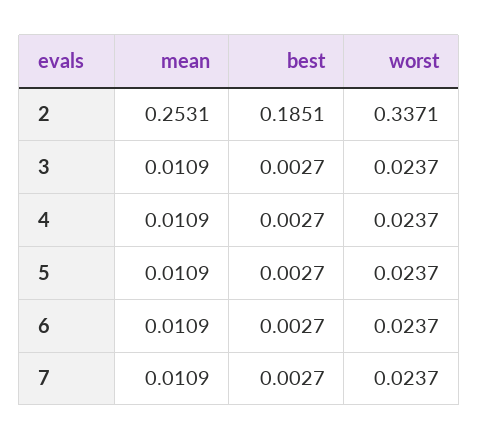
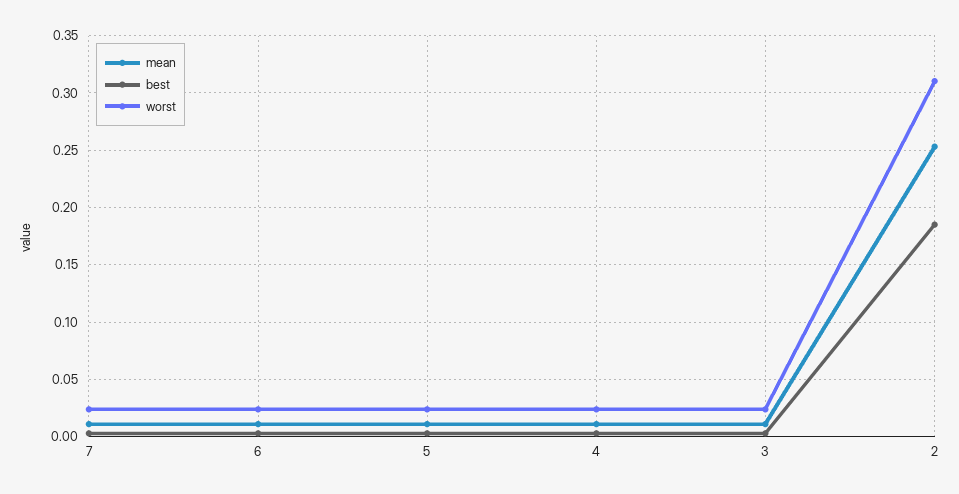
worst, 2: 0.3371 -> 0.31

